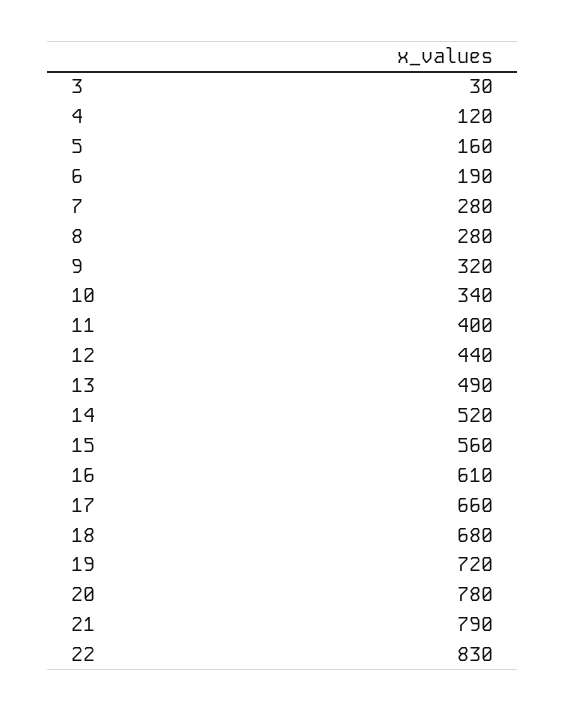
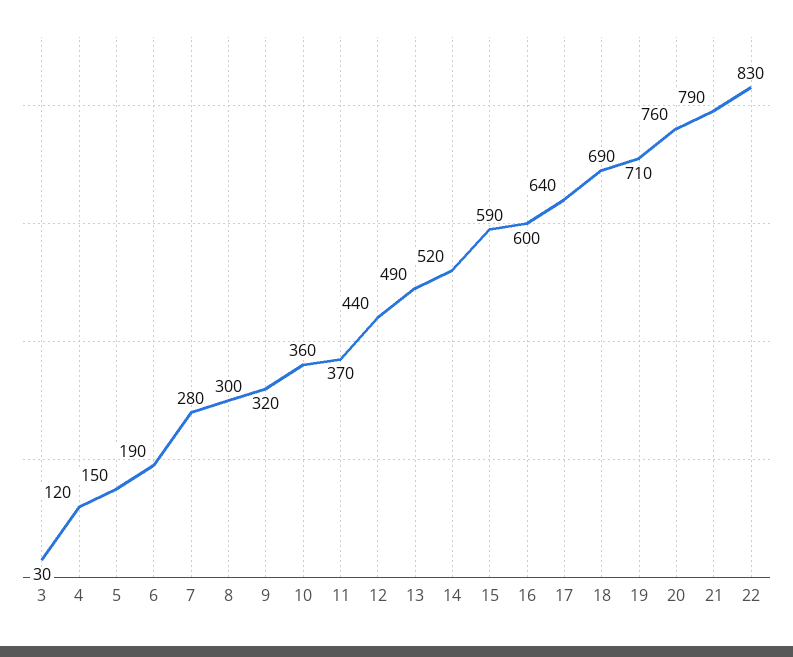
5: 160 -> 150
8: 280 -> 300
10: 340 -> 360
11: 400 -> 370
15: 560 -> 590
16: 610 -> 600
17: 660 -> 640
18: 680 -> 690
19: 720 -> 710
20: 780 -> 760

